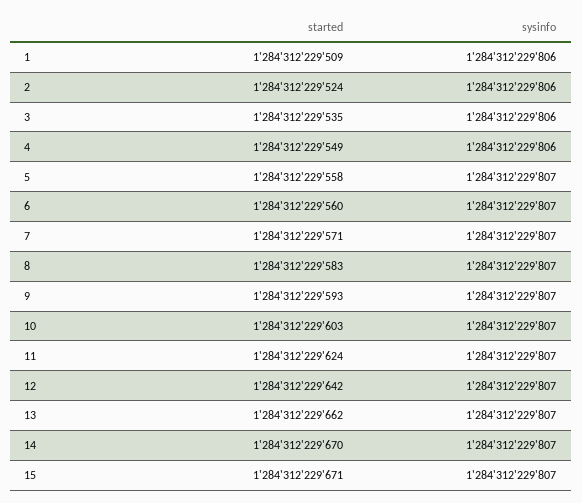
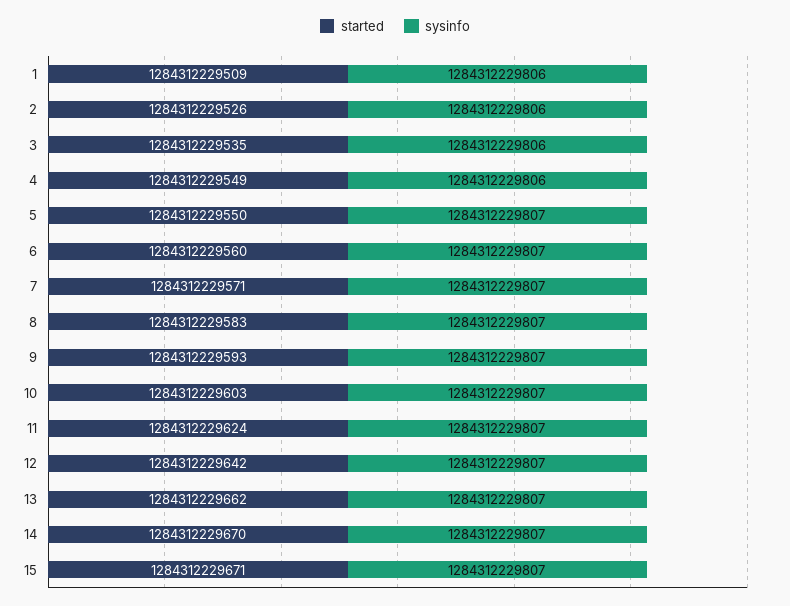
started, 2: 1284312229524 -> 1284312229526
started, 5: 1284312229558 -> 1284312229550

